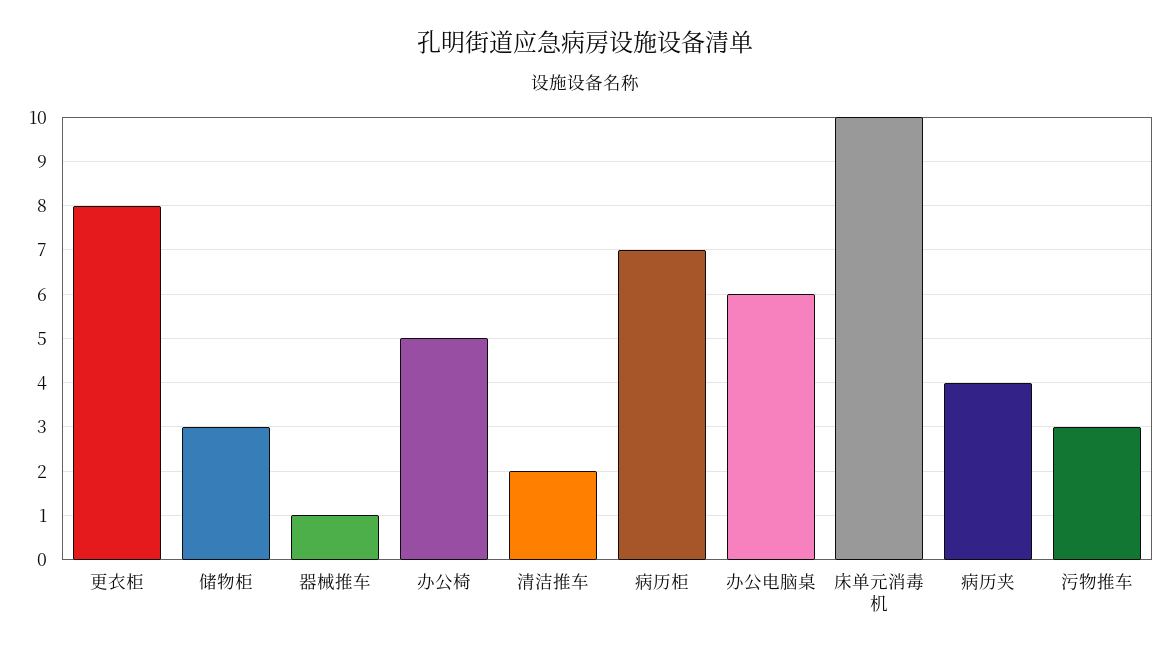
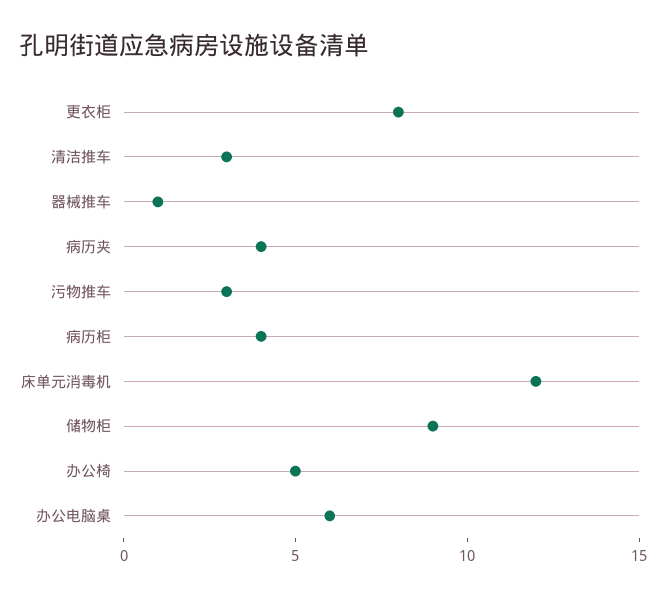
储物柜: 3 -> 9
清洁推车: 2 -> 3
病历柜: 7 -> 4
床单元消毒机: 10 -> 12

